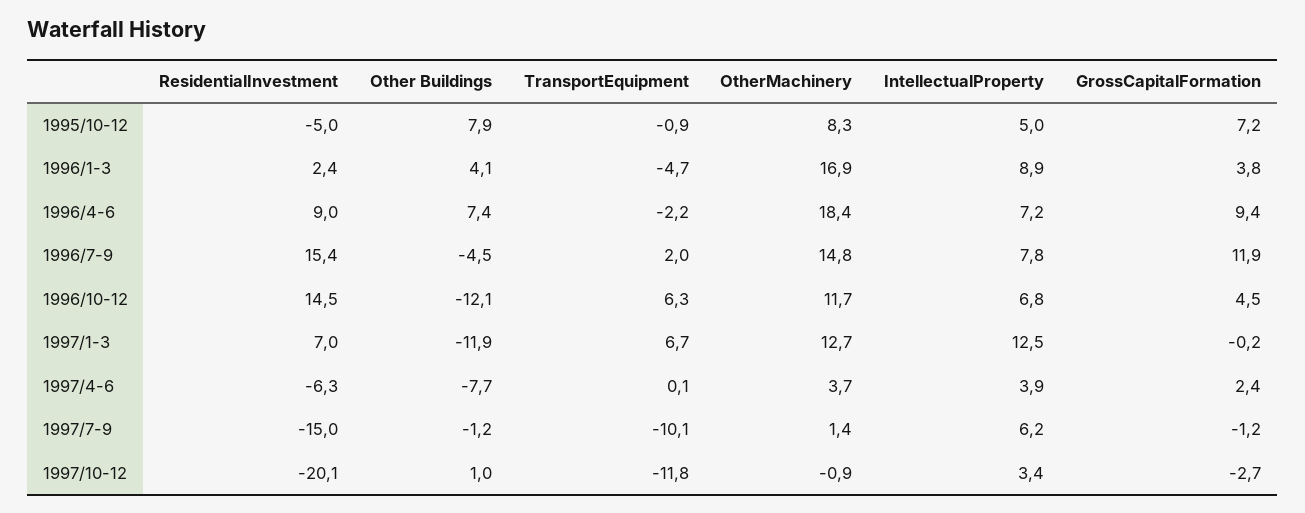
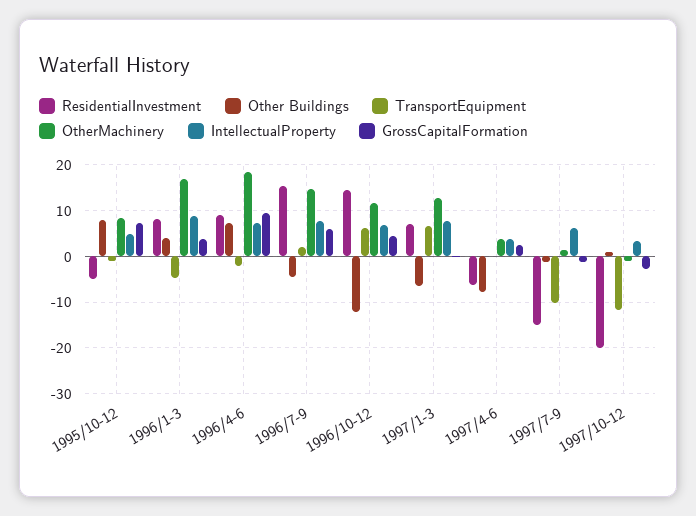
ResidentialInvestment, 1996/1-3: 2.4 -> 8
GrossCapitalFormation, 1996/7-9: 11.9 -> 6
Other Buildings, 1997/1-3: -11.9 -> -6
IntellectualProperty, 1997/1-3: 12.5 -> 8

